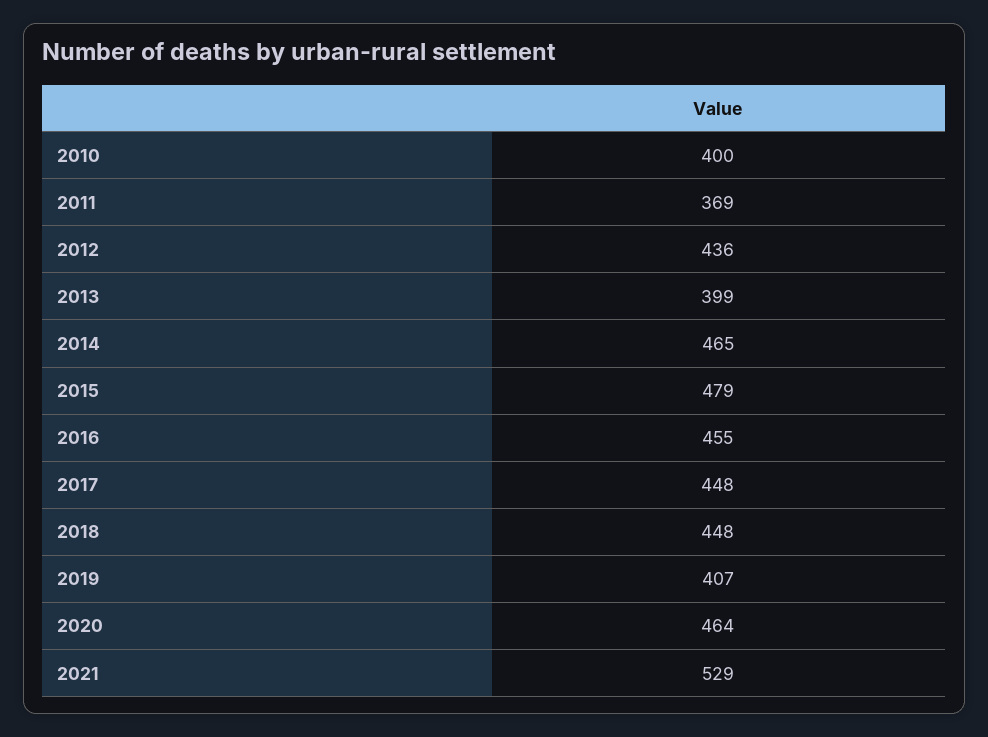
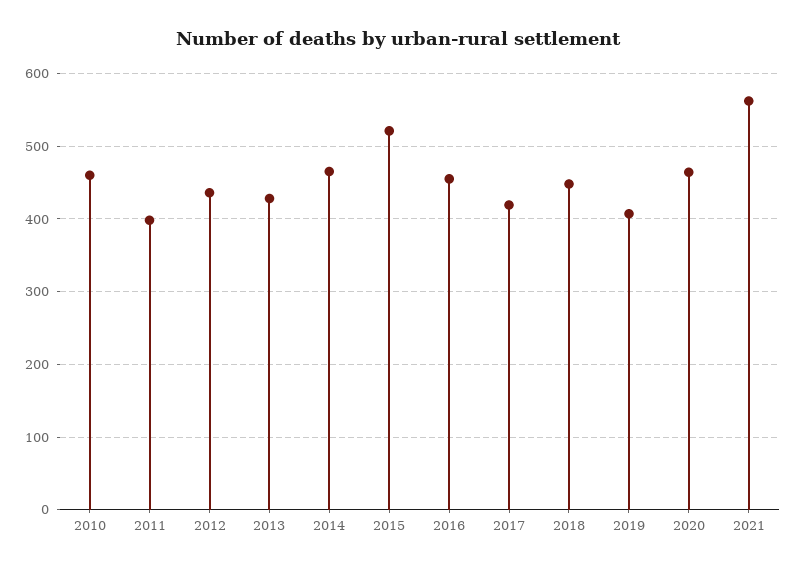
2010: 400 -> 460
2011: 369 -> 400
2013: 399 -> 430
2015: 479 -> 520
2017: 448 -> 420
2021: 529 -> 560

